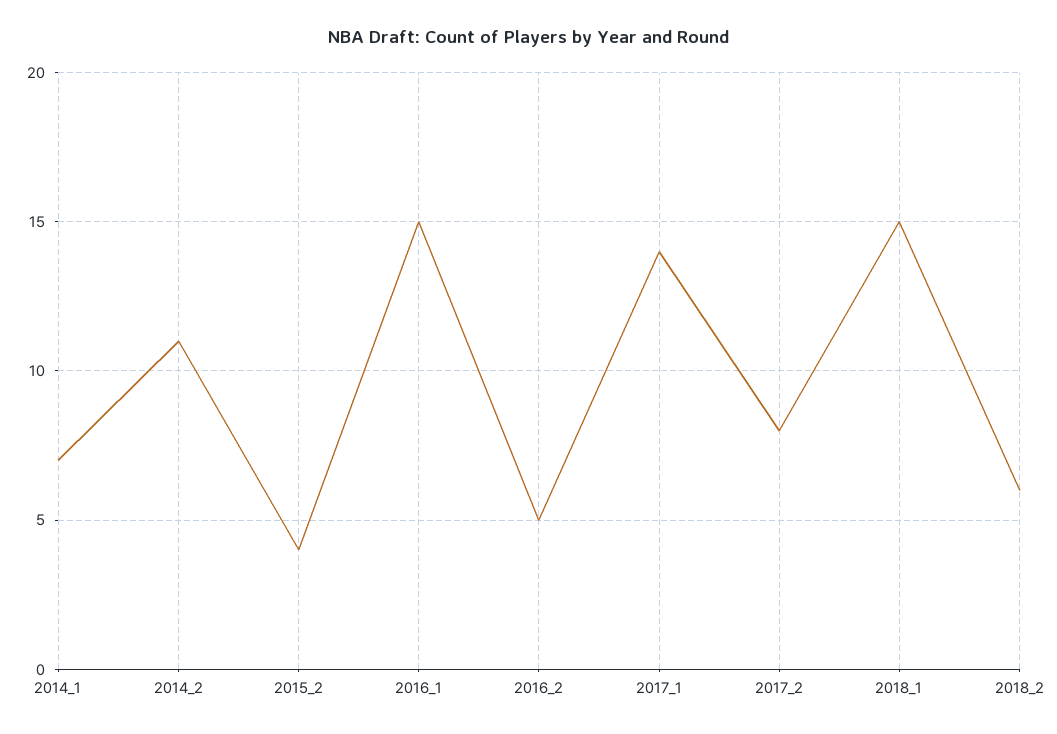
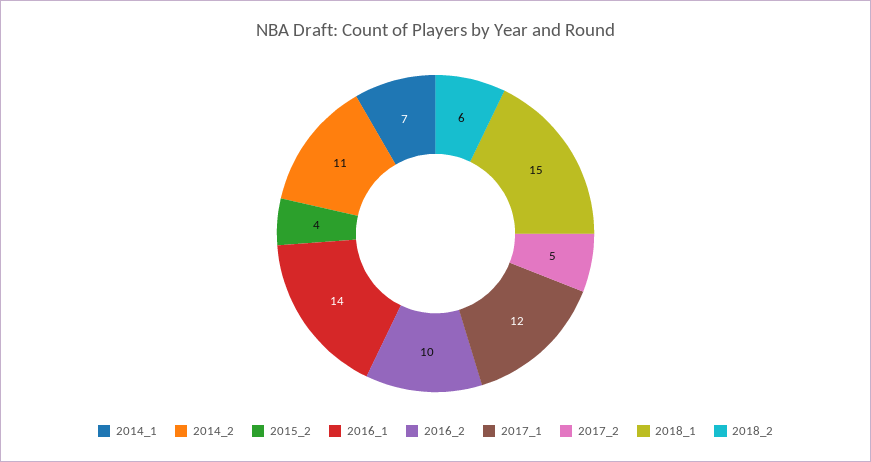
2016_1: 15 -> 14
2016_2: 5 -> 10
2017_1: 14 -> 12
2017_2: 8 -> 5

